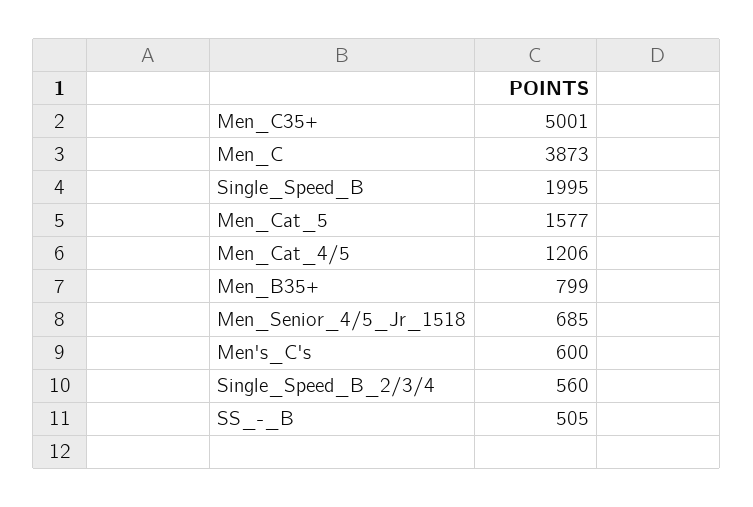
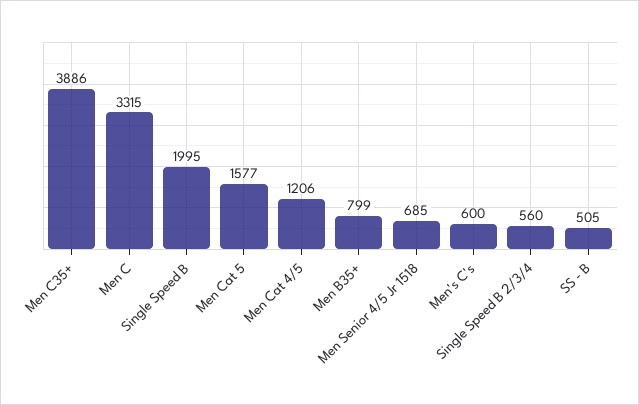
Men_C35+: 5001 -> 3886
Men_C: 3873 -> 3315

